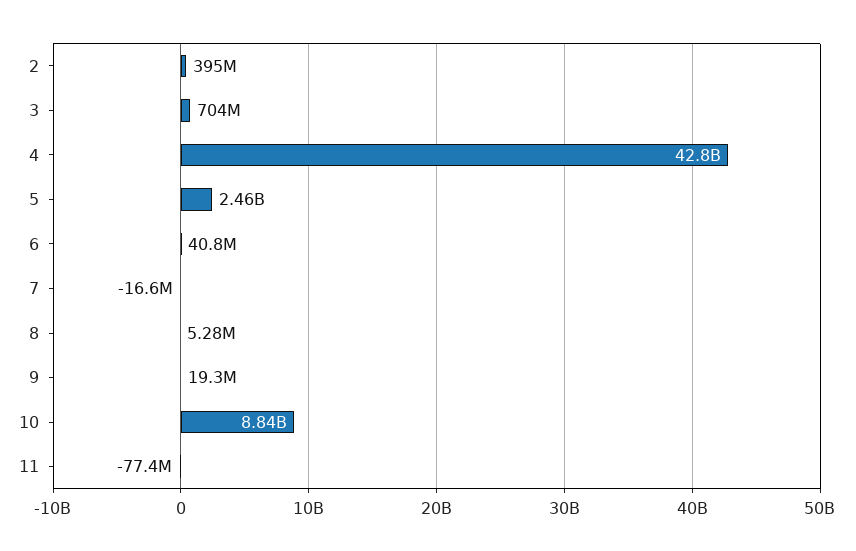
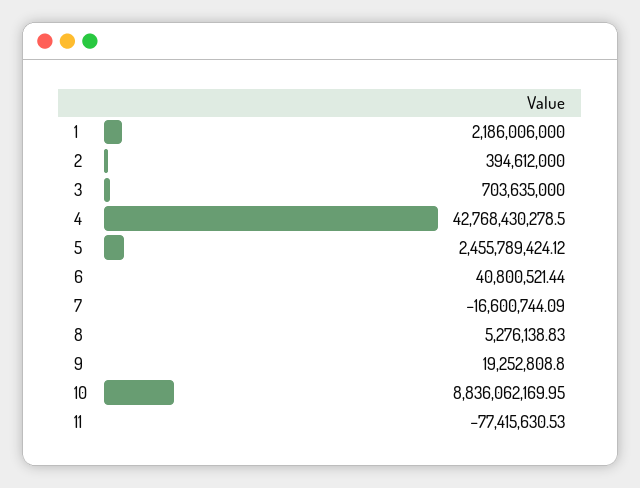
1: none -> 2186006000

